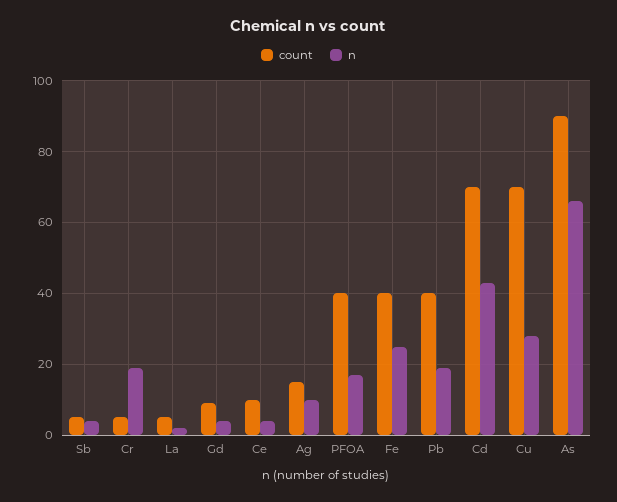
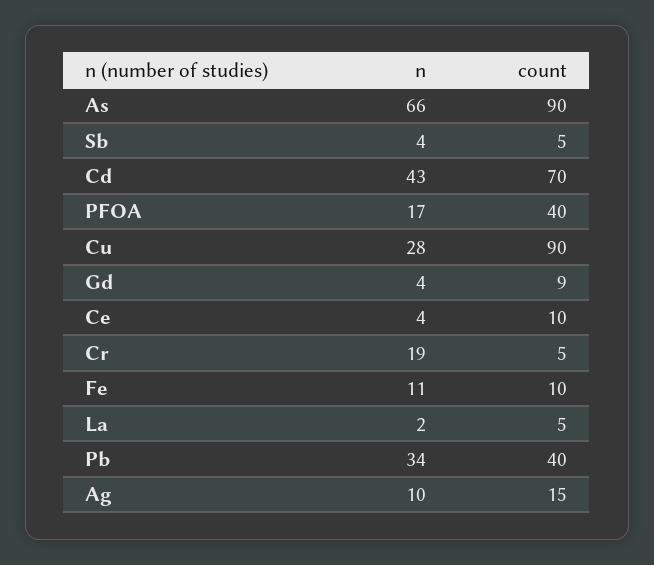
count, Fe: 40 -> 10
n, Fe: 25 -> 11
n, Pb: 20 -> 34
count, Cu: 70 -> 90

